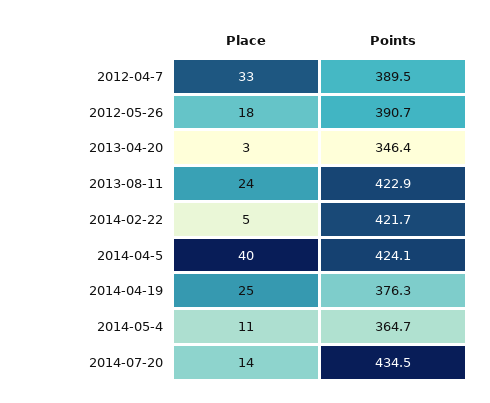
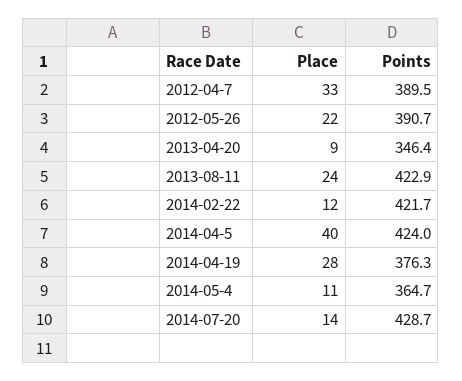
Place, 2012-05-26: 18 -> 22
Place, 2013-04-20: 3 -> 9
Place, 2014-02-22: 5 -> 12
Points, 2014-04-5: 424.1 -> 424
Place, 2014-04-19: 25 -> 28
Points, 2014-07-20: 434.5 -> 428.7

